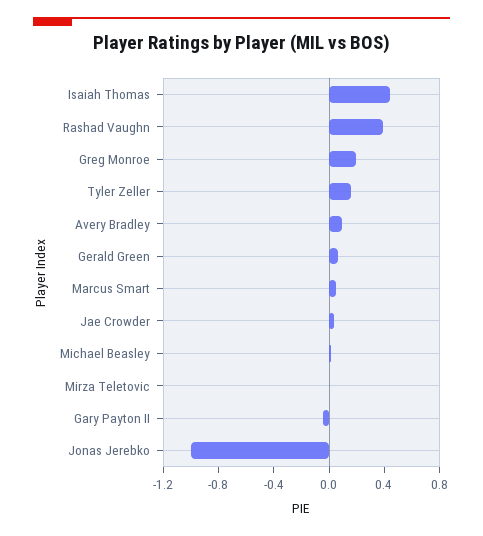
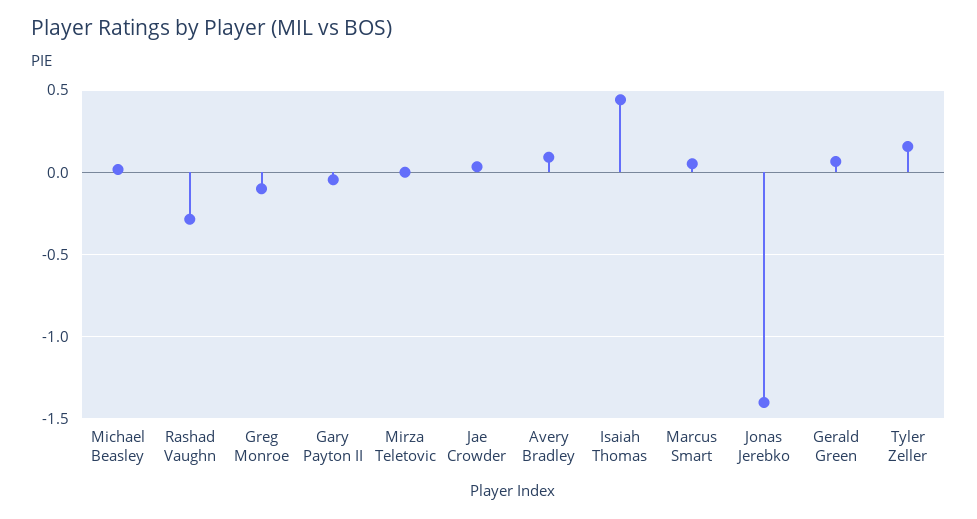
Rashad Vaughn: 0.4 -> -0.3
Greg Monroe: 0.2 -> -0.1
Jonas Jerebko: -1 -> -1.4

